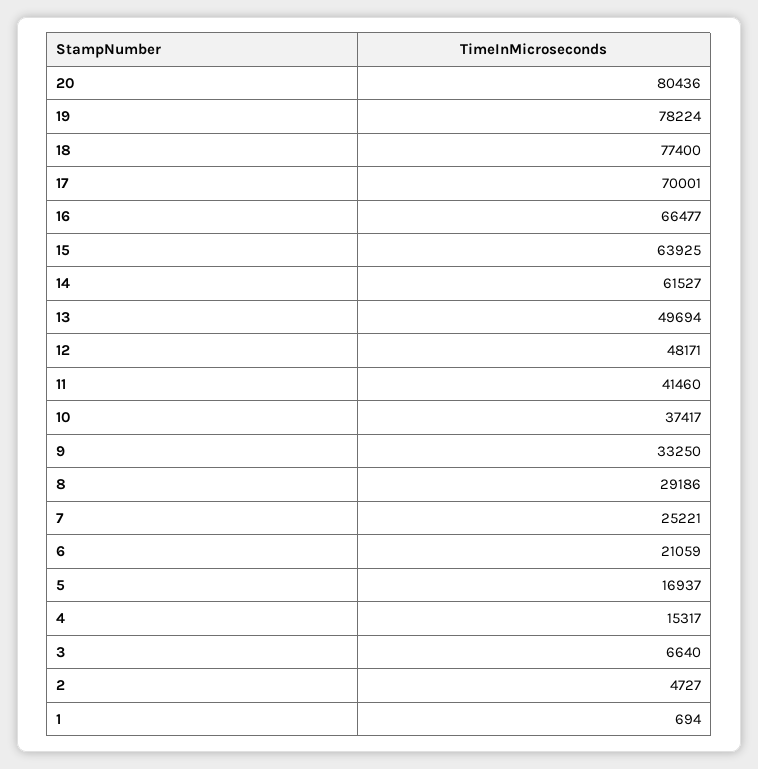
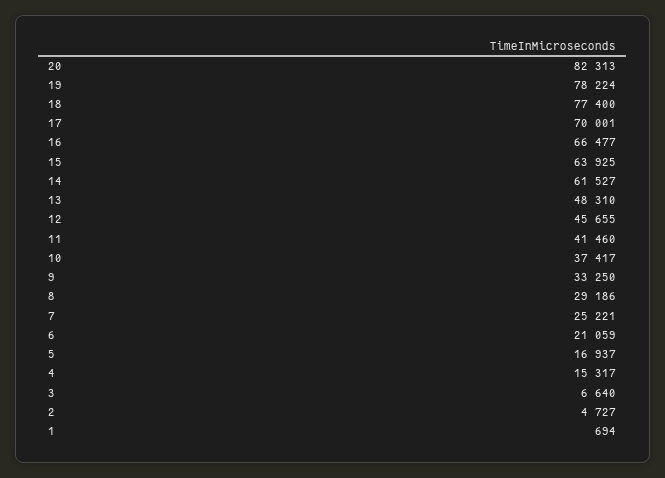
20: 80436 -> 82313
13: 49694 -> 48310
12: 48171 -> 45655

